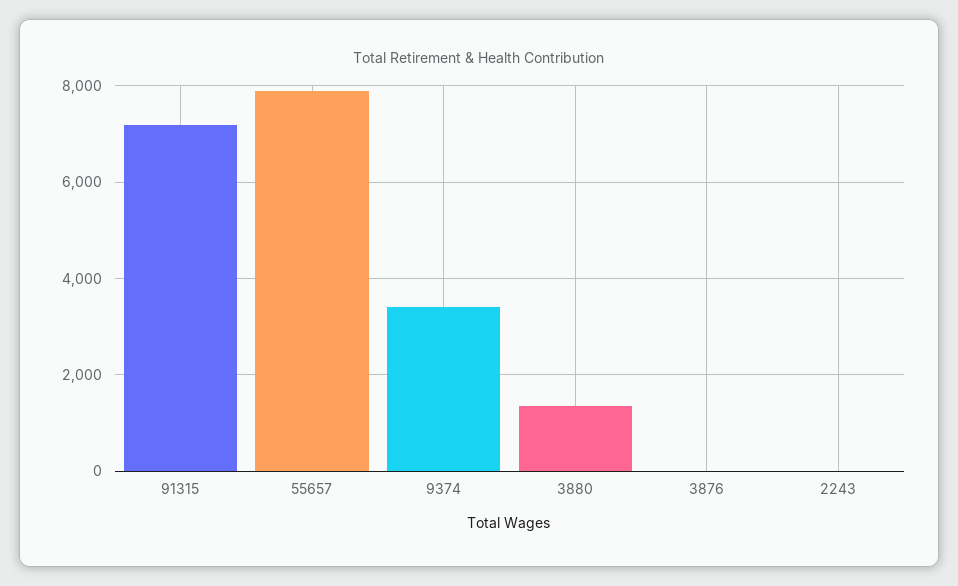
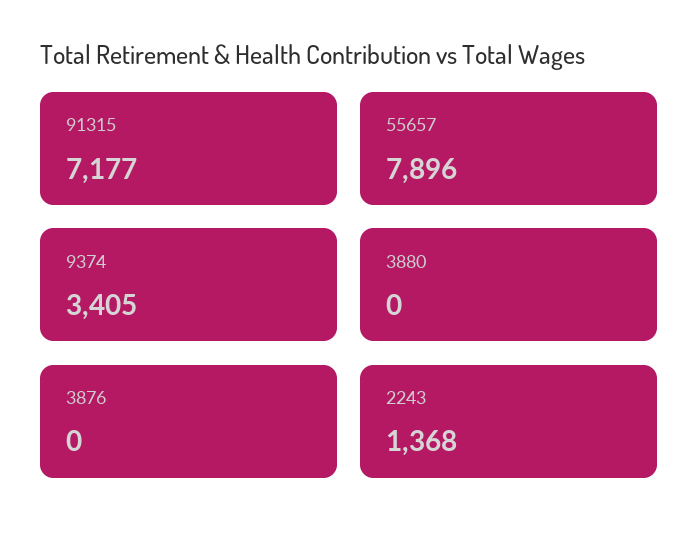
3880: 1400 -> 0
2243: 0 -> 1368

